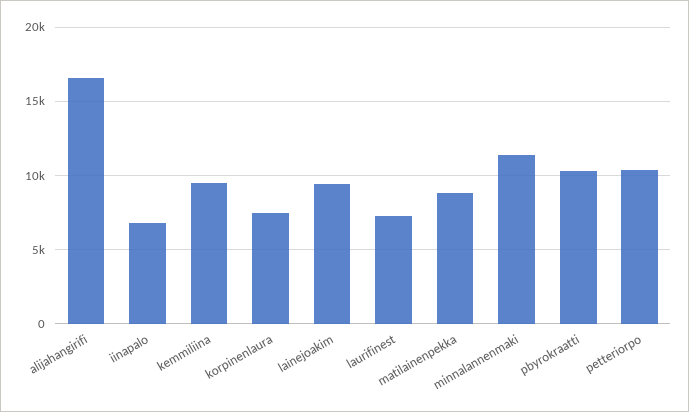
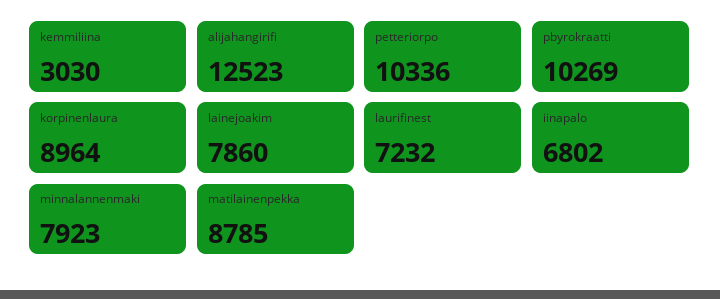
alijahangirifi: 16500 -> 12523
kemmiliina: 9500 -> 3030
korpinenlaura: 7500 -> 8964
lainejoakim: 9500 -> 7860
minnalannenmaki: 11500 -> 7923

